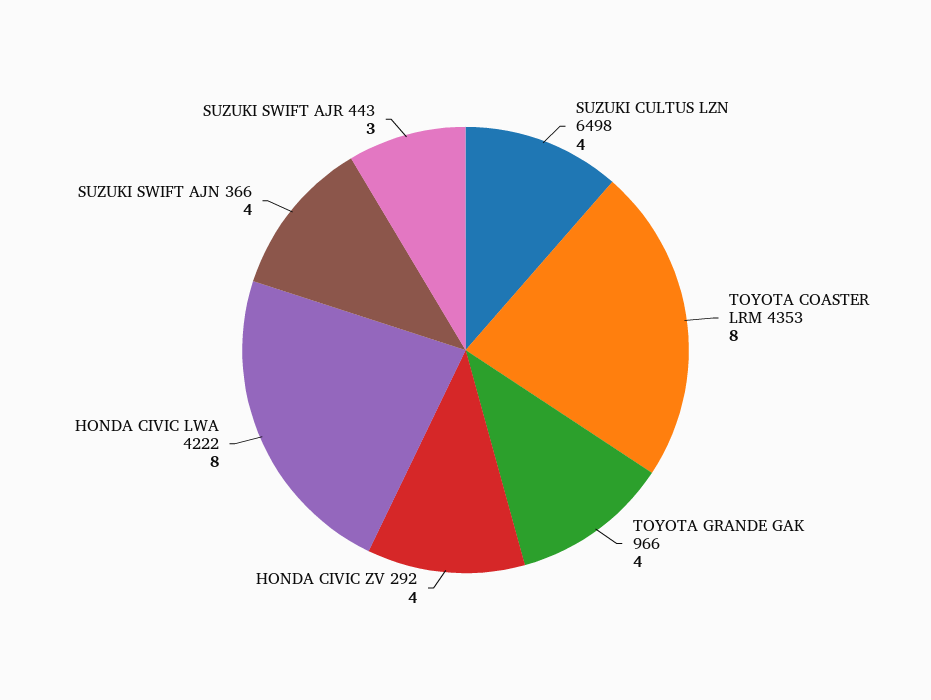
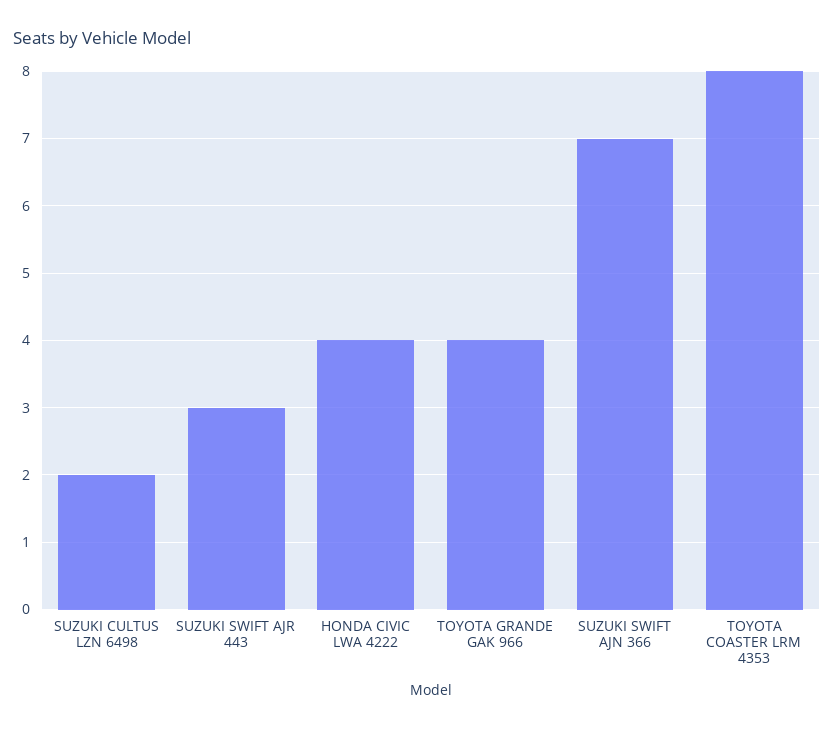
SUZUKI CULTUS LZN 6498: 4 -> 2
HONDA CIVIC ZV 292: 4 -> none
HONDA CIVIC LWA 4222: 8 -> 4
SUZUKI SWIFT AJN 366: 4 -> 7

